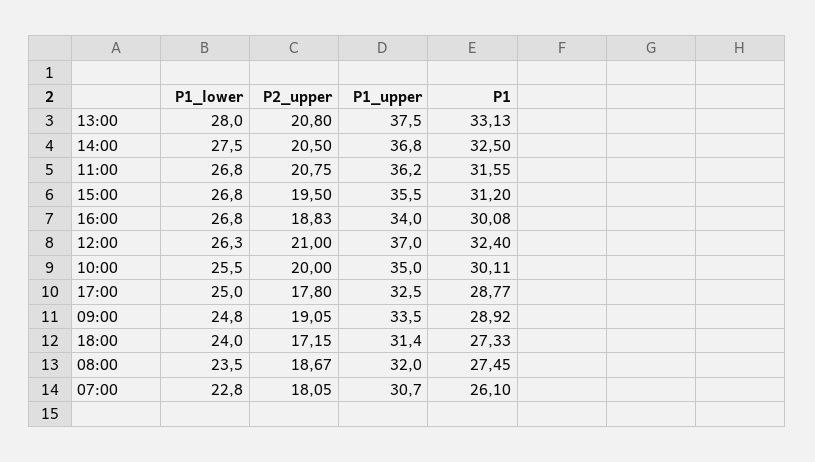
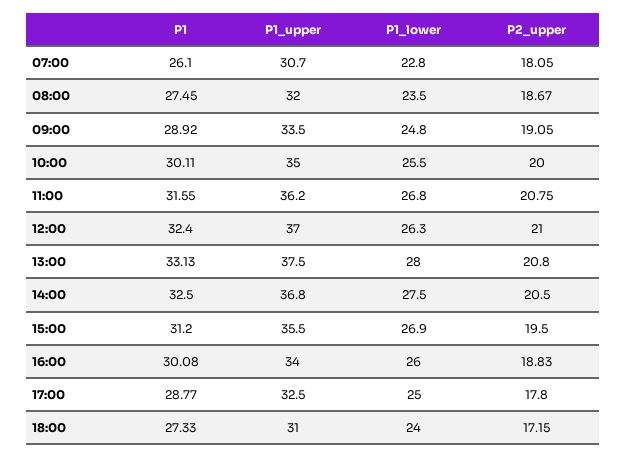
P1_lower, 15:00: 26.8 -> 26.9
P1_lower, 16:00: 26.8 -> 26
P1_upper, 18:00: 31.4 -> 31

